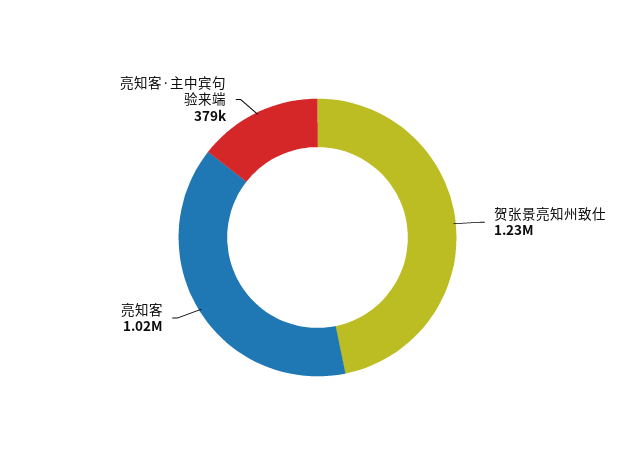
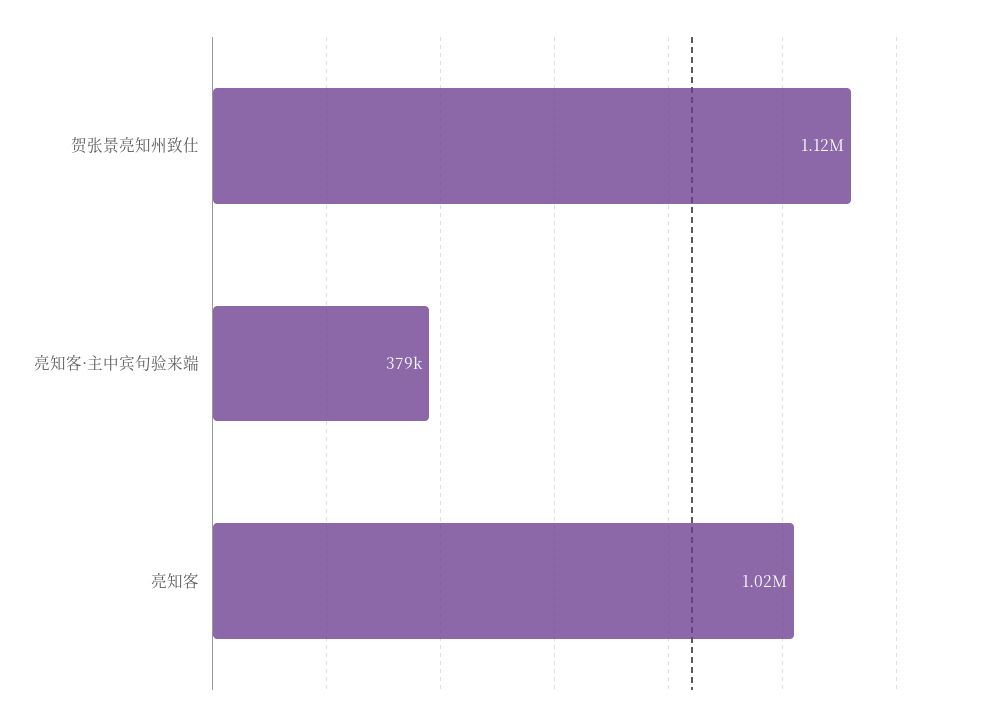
贺张景亮知州致仕: 1230000 -> 1120000

